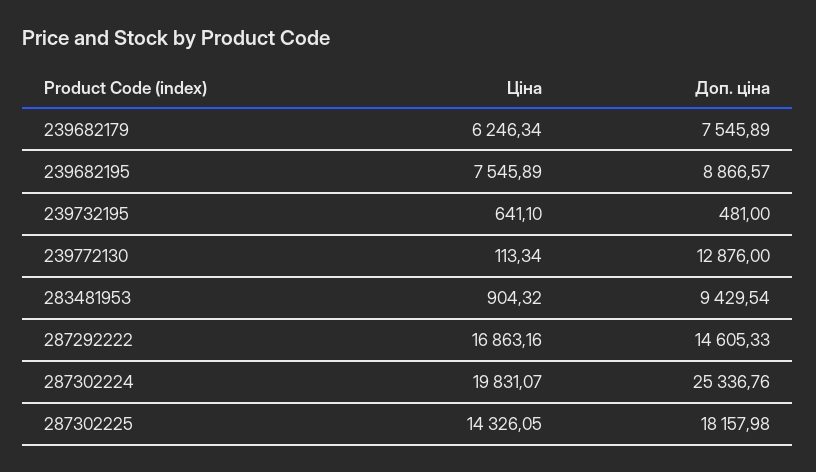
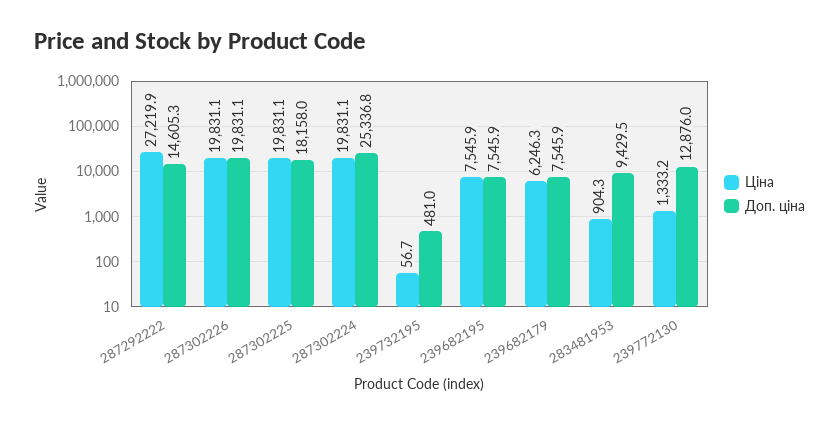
Доп. ціна, 239682195: 8866.57 -> 7545.9
Ціна, 239732195: 641.1 -> 56.7
Ціна, 239772130: 113.34 -> 1333.2
Ціна, 287292222: 16863.16 -> 27219.9
Ціна, 287302225: 14326.05 -> 19831.1
Ціна, 287302226: none -> 19831.1
Доп. ціна, 287302226: none -> 19831.1

